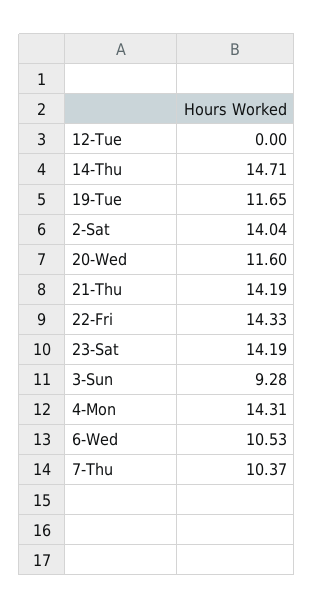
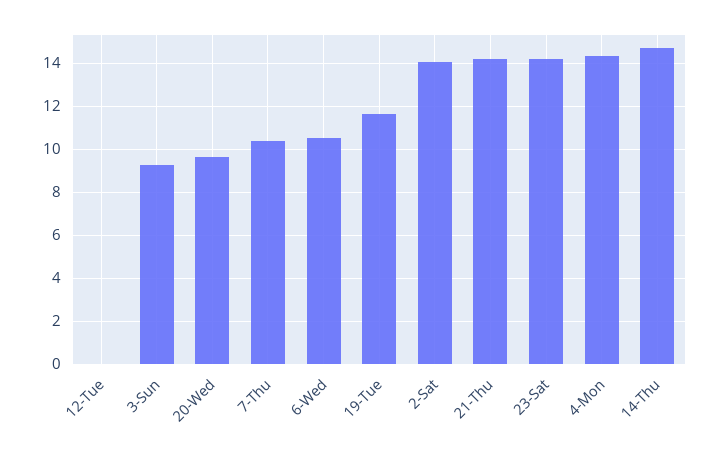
20-Wed: 11.6 -> 9.5
22-Fri: 14.33 -> none

